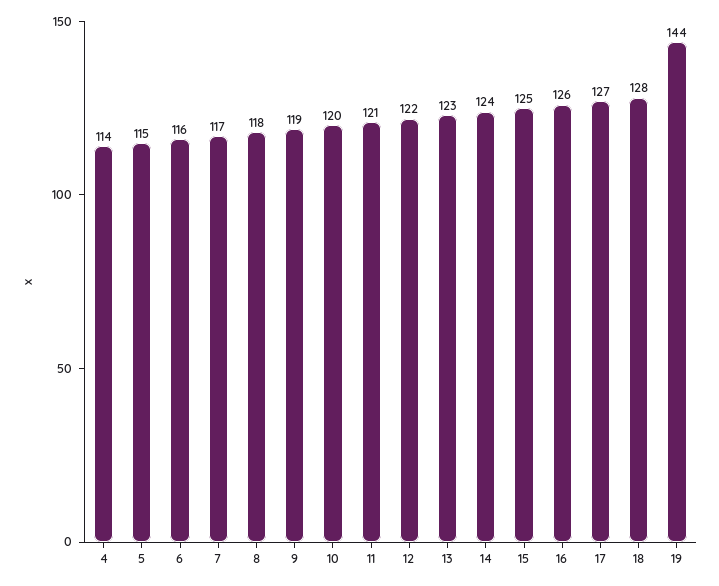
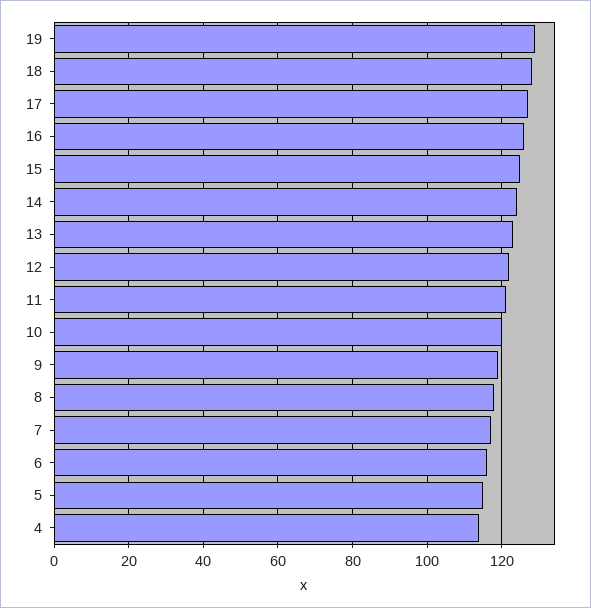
19: 144 -> 130

